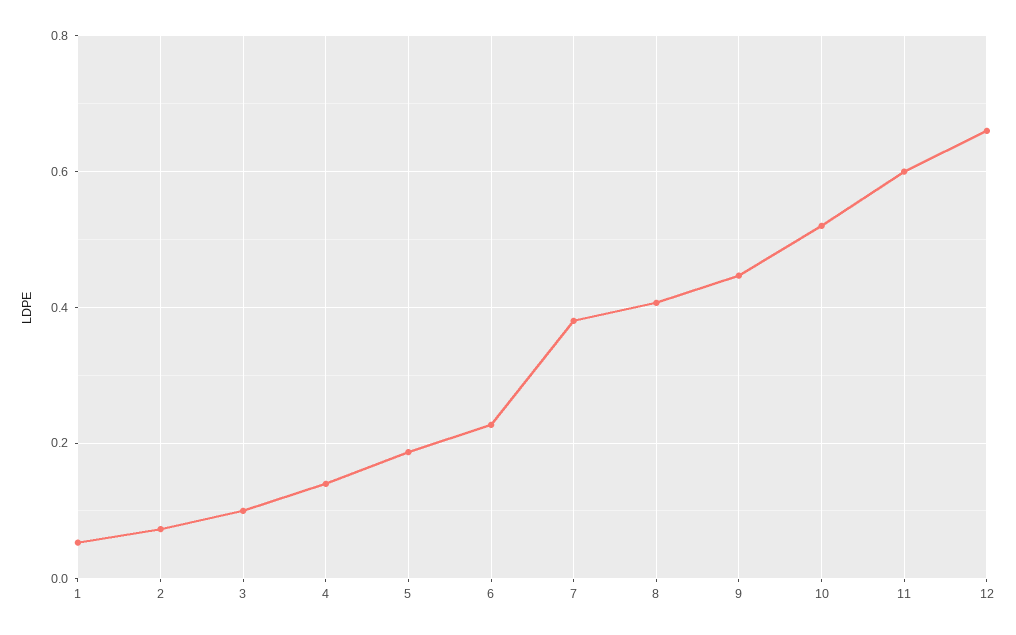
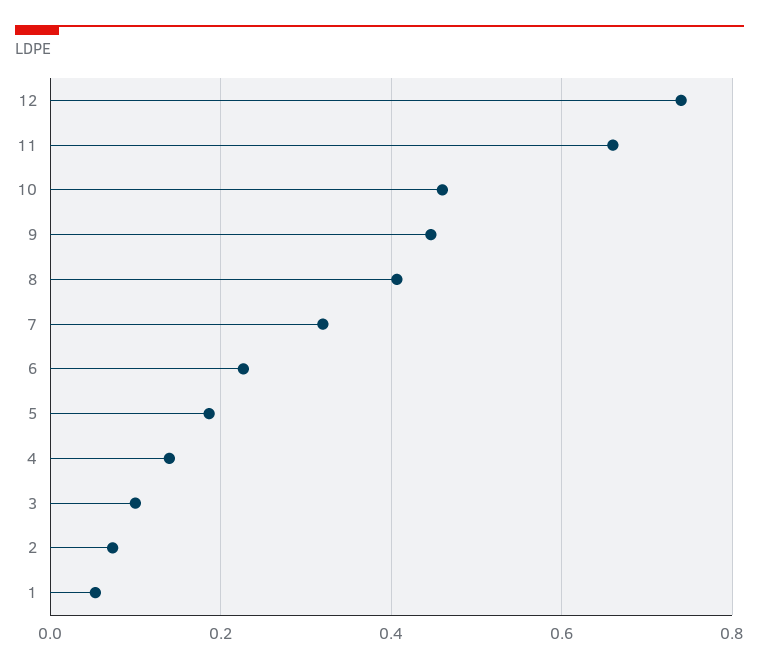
7: 0.38 -> 0.32
10: 0.52 -> 0.46
11: 0.6 -> 0.66
12: 0.66 -> 0.74

